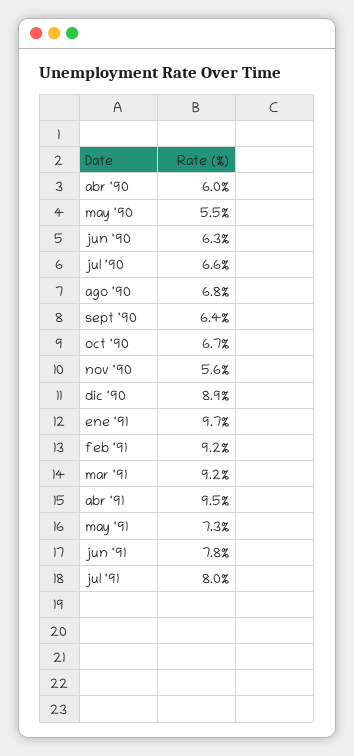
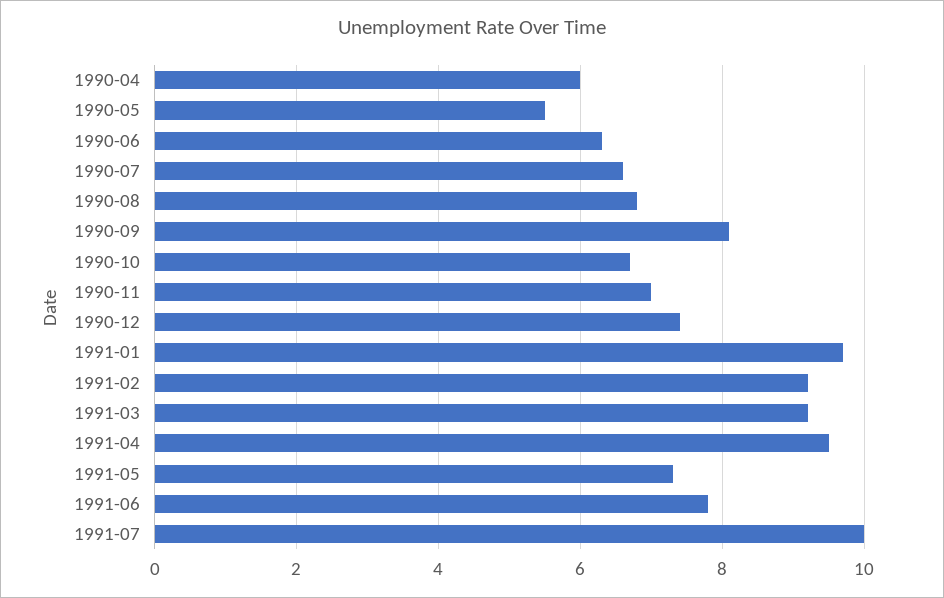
sept '90: 6.4 -> 8
nov '90: 5.6 -> 7
dic '90: 8.9 -> 7.5
jul '91: 8 -> 10

